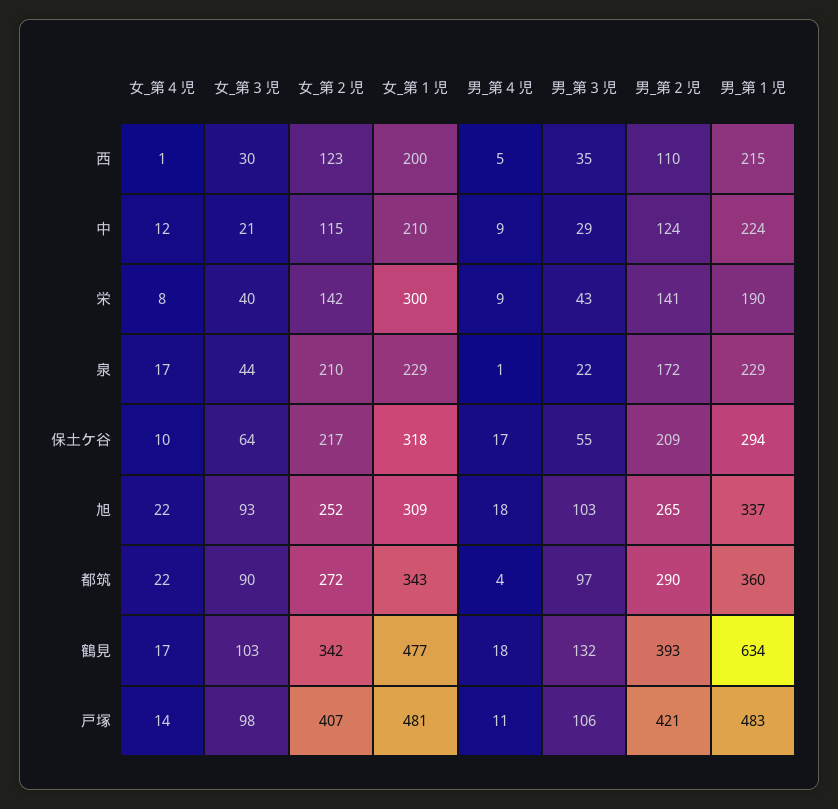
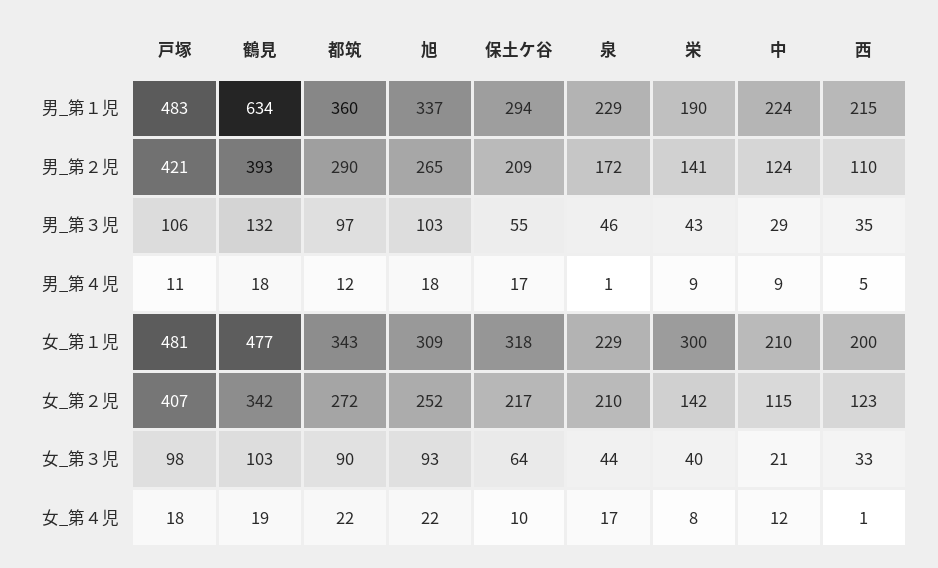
女_第３児, 西: 30 -> 33
男_第３児, 泉: 22 -> 46
男_第４児, 都筑: 4 -> 12
女_第４児, 鶴見: 17 -> 19
女_第４児, 戸塚: 14 -> 18

